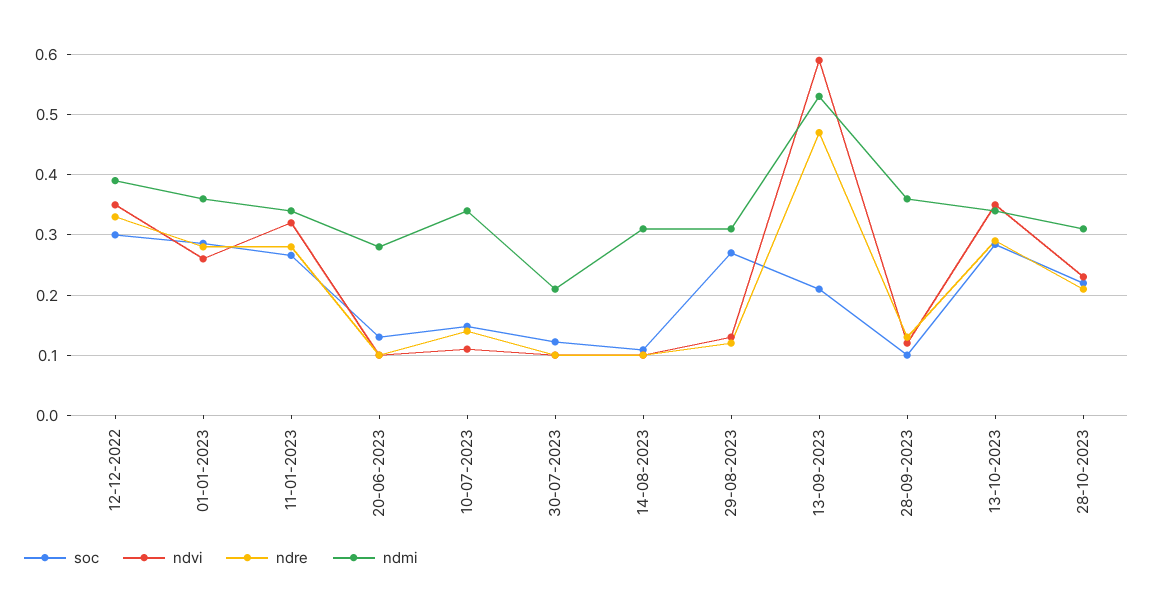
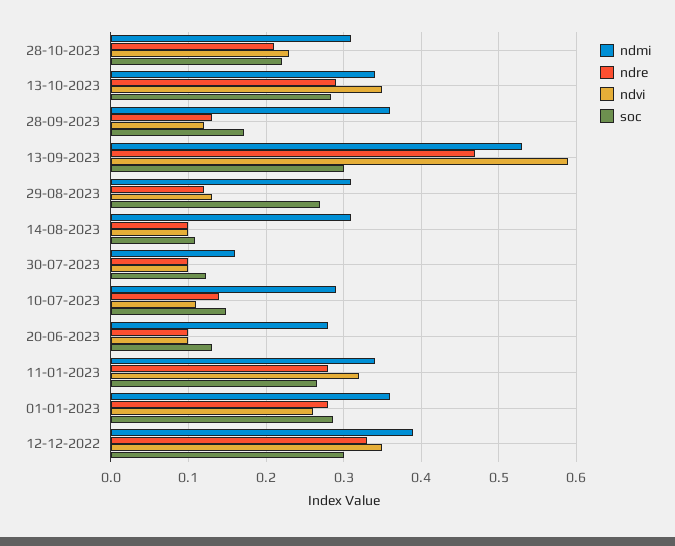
ndmi, 10-07-2023: 0.34 -> 0.29
ndmi, 30-07-2023: 0.21 -> 0.16
soc, 13-09-2023: 0.21 -> 0.3
soc, 28-09-2023: 0.1 -> 0.17

